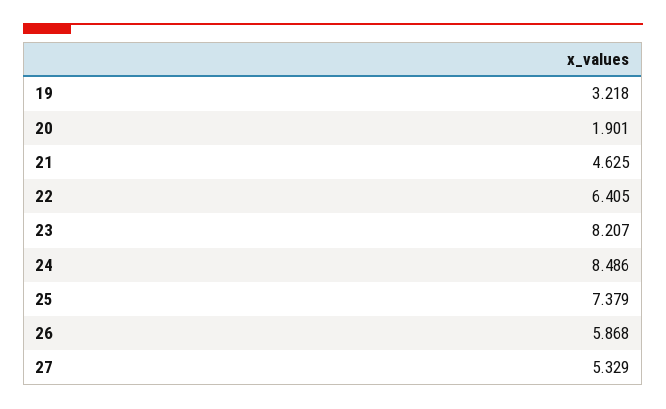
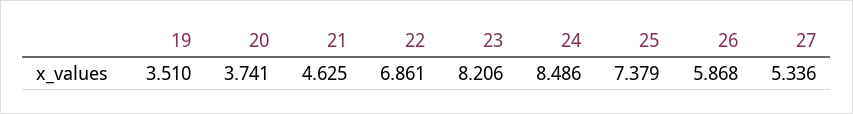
19: 3.218 -> 3.51
20: 1.901 -> 3.741
22: 6.405 -> 6.861
23: 8.207 -> 8.206
27: 5.329 -> 5.336

